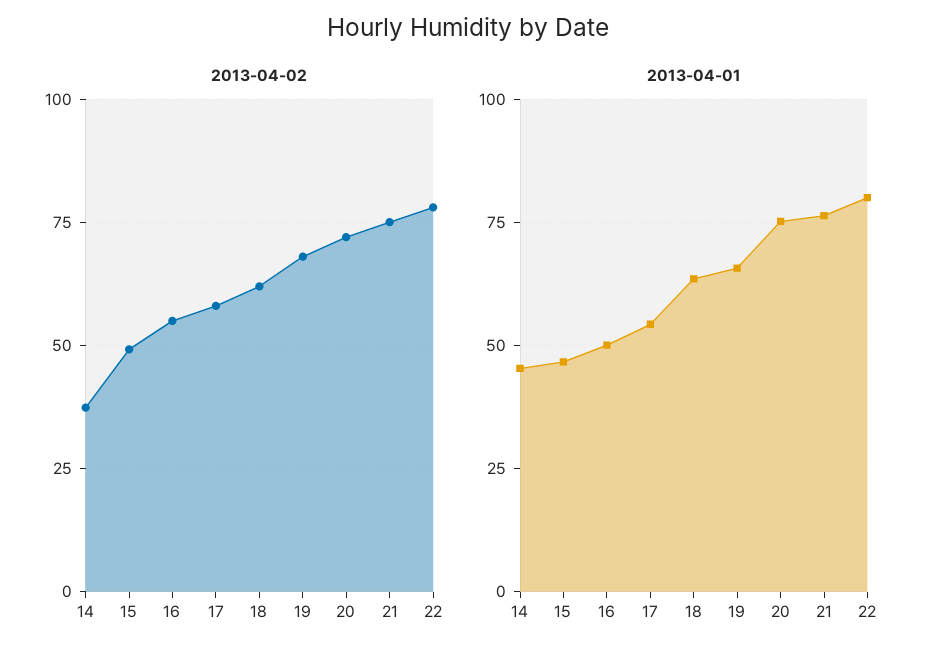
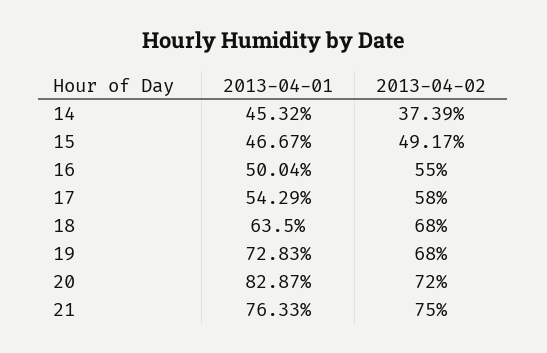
2013-04-02, 18: 62.5 -> 68
2013-04-02, 22: 77.5 -> none
2013-04-01, 19: 65 -> 72.83
2013-04-01, 20: 75 -> 82.87
2013-04-01, 22: 80 -> none

